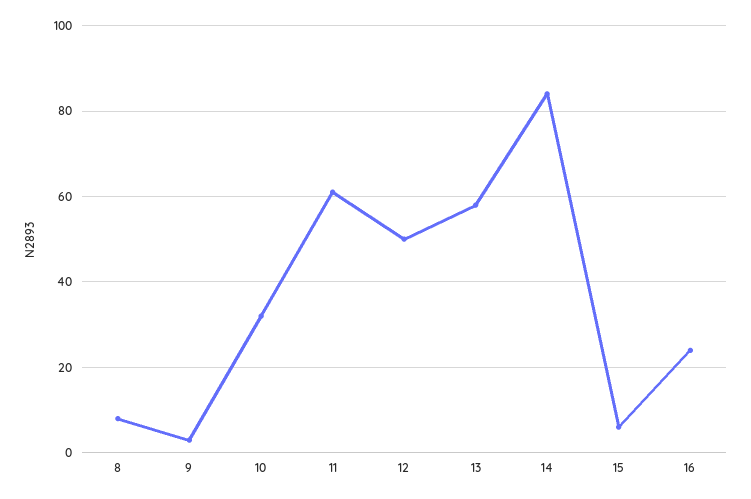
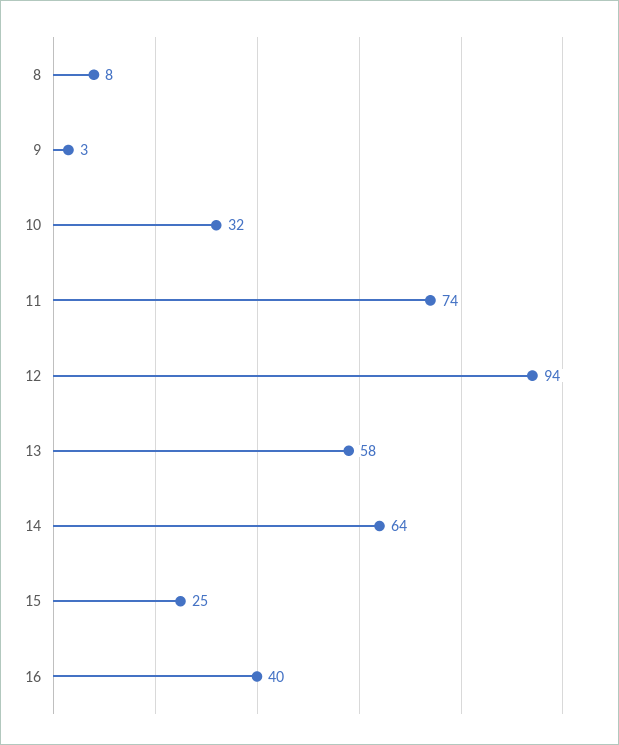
11: 60 -> 74
12: 50 -> 94
14: 85 -> 64
15: 5 -> 25
16: 25 -> 40

